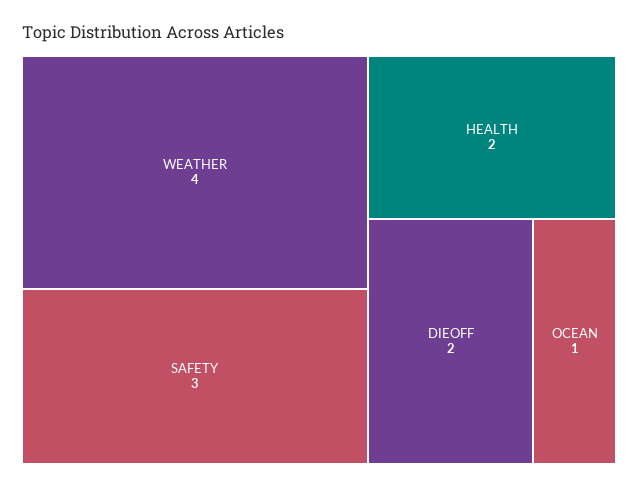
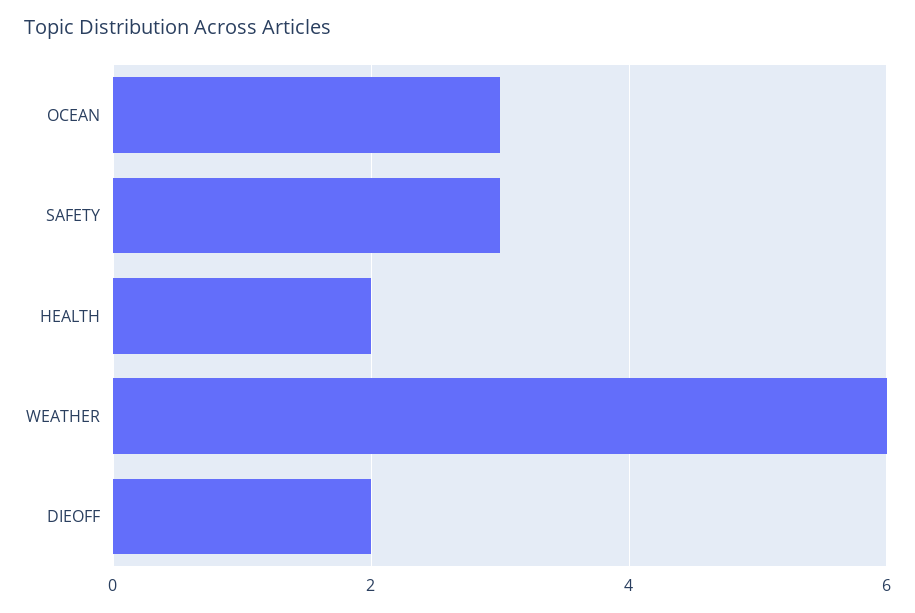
WEATHER: 4 -> 6
OCEAN: 1 -> 3

